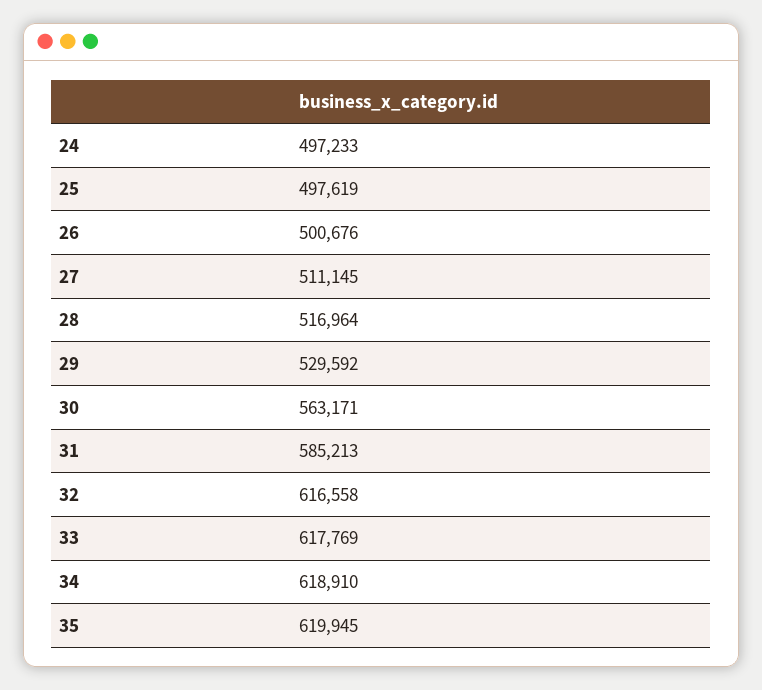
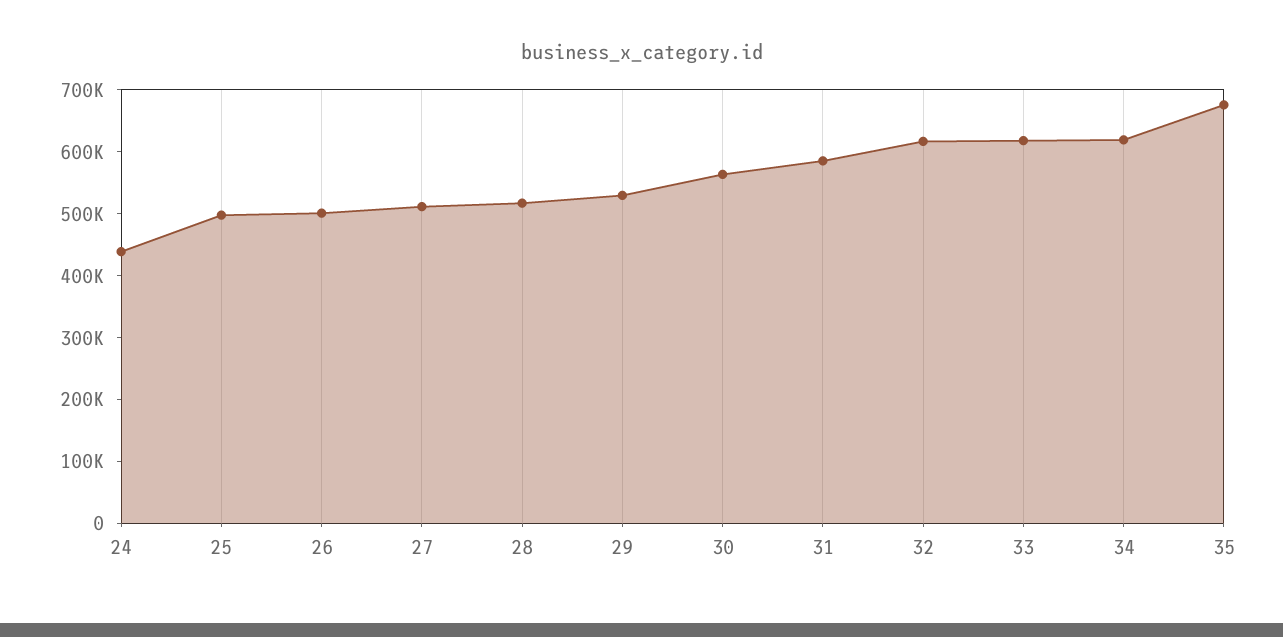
24: 497233 -> 440000
35: 619945 -> 680000

